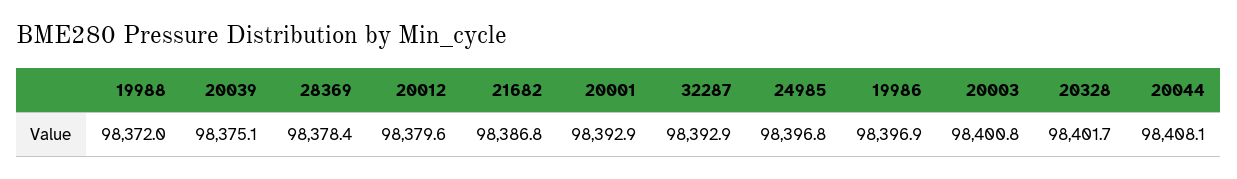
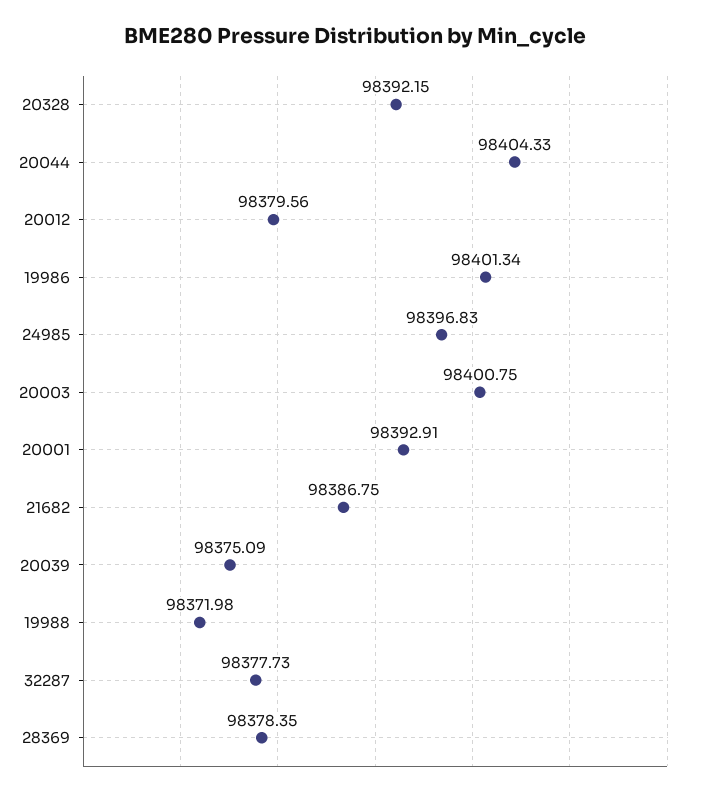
32287: 98392.9 -> 98377.73
19986: 98396.9 -> 98401.34
20328: 98401.7 -> 98392.15
20044: 98408.1 -> 98404.33

